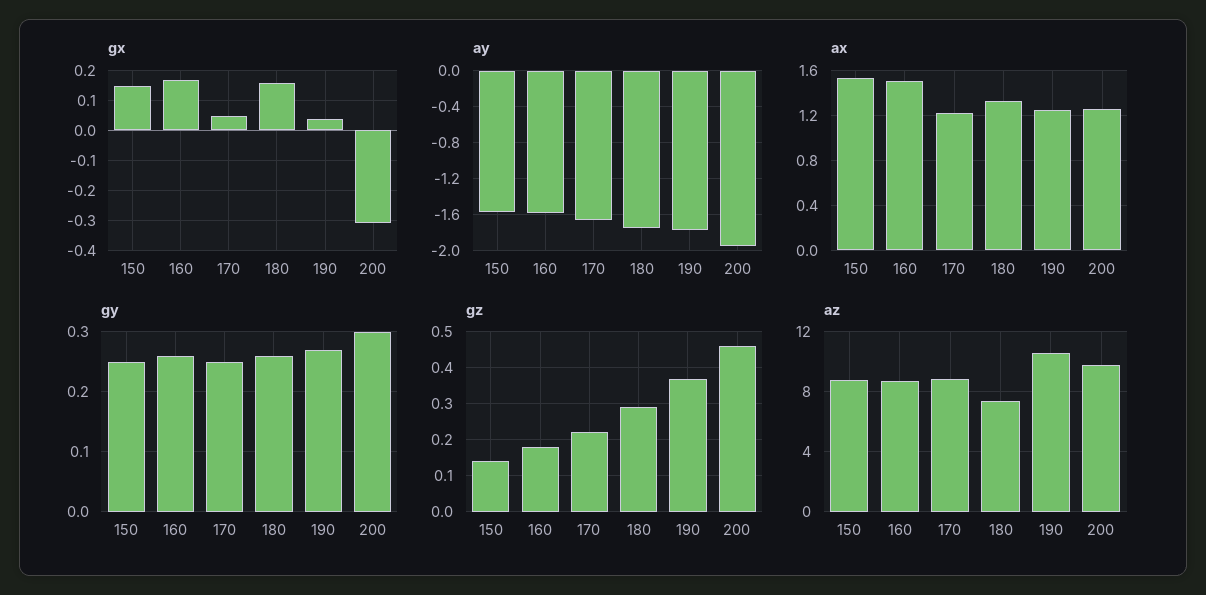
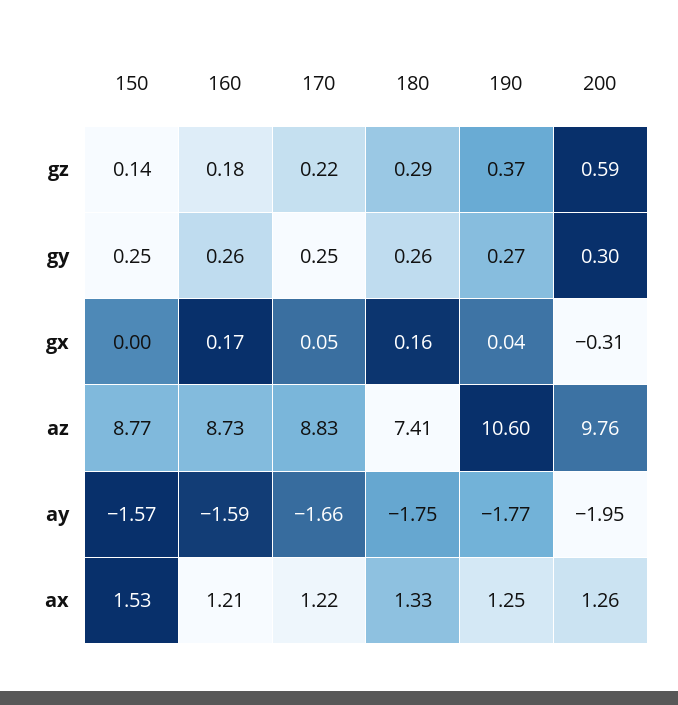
gx, 150: 0.15 -> 0
ax, 160: 1.5 -> 1.21
gz, 200: 0.45 -> 0.59

